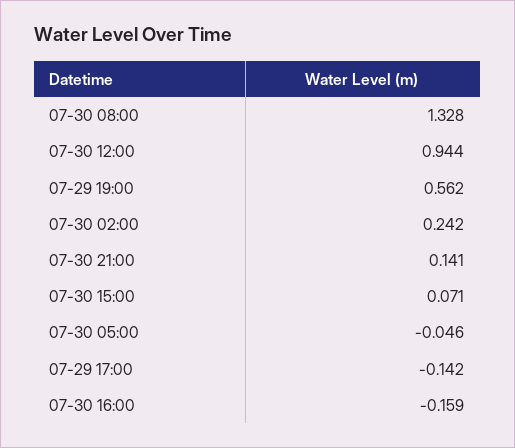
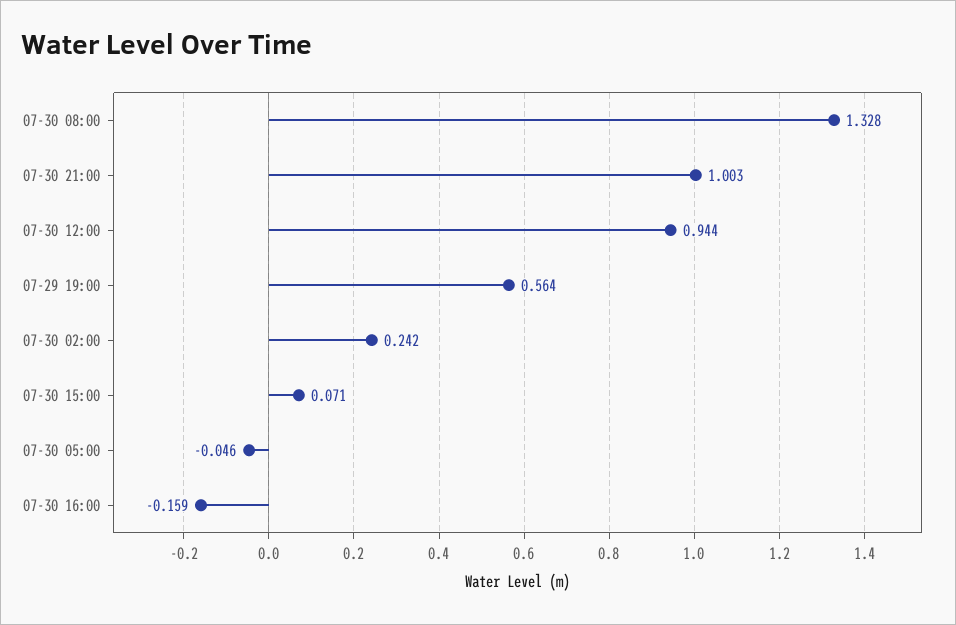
07-29 19:00: 0.562 -> 0.564
07-30 21:00: 0.141 -> 1.003
07-29 17:00: -0.142 -> none

